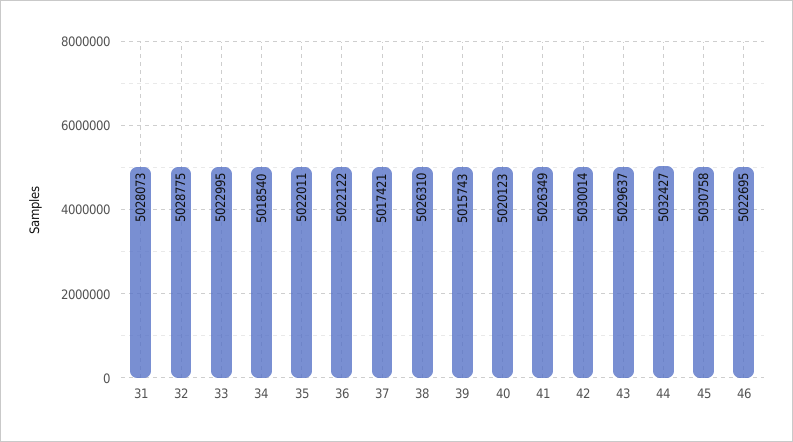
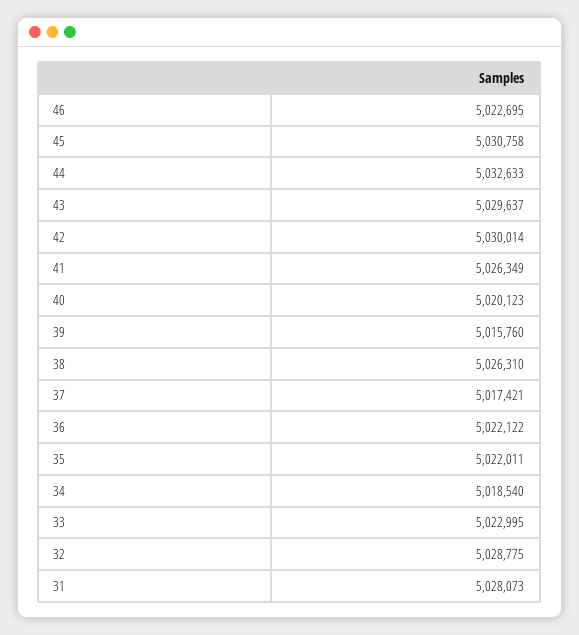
39: 5015743 -> 5015760
44: 5032427 -> 5032633

